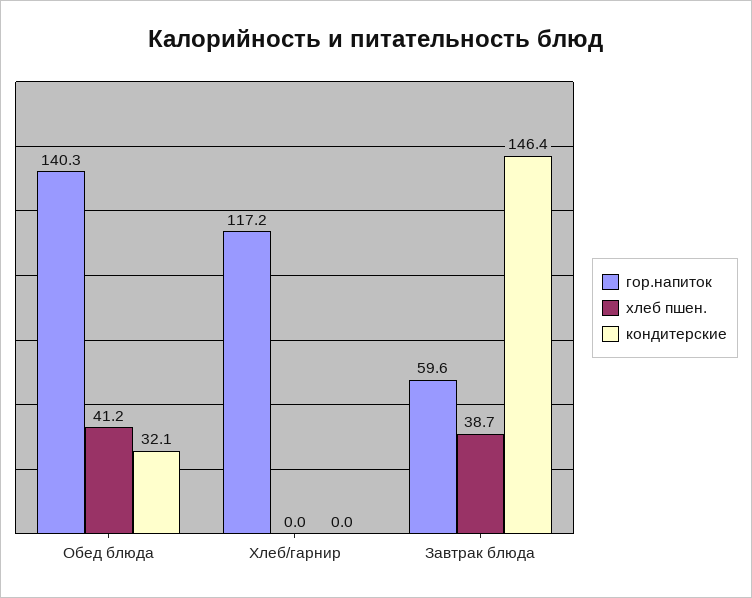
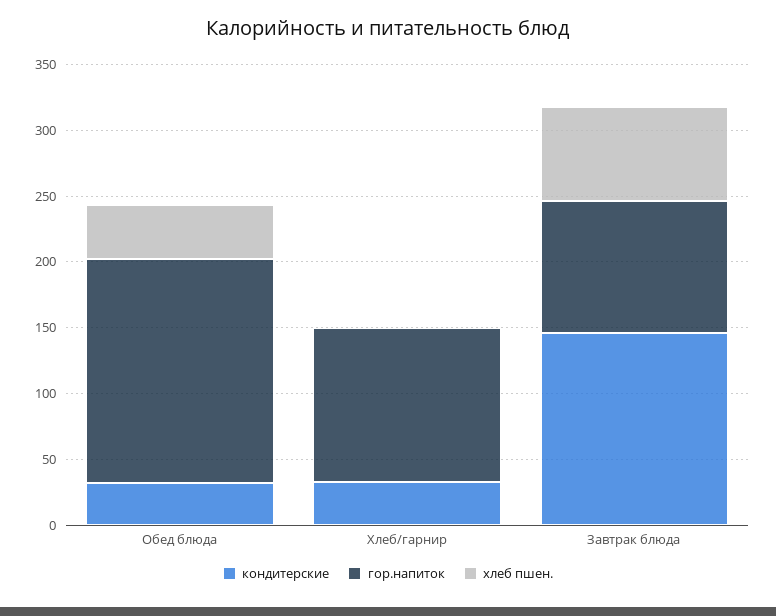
гор.напиток, Обед блюда: 140.3 -> 170
кондитерские, Хлеб/гарнир: 0 -> 30
гор.напиток, Завтрак блюда: 59.6 -> 100
хлеб пшен., Завтрак блюда: 38.7 -> 70

